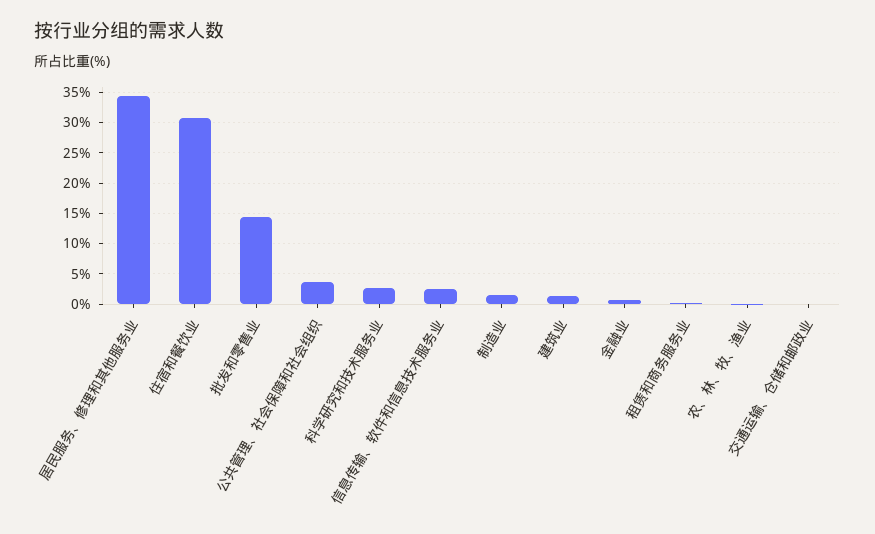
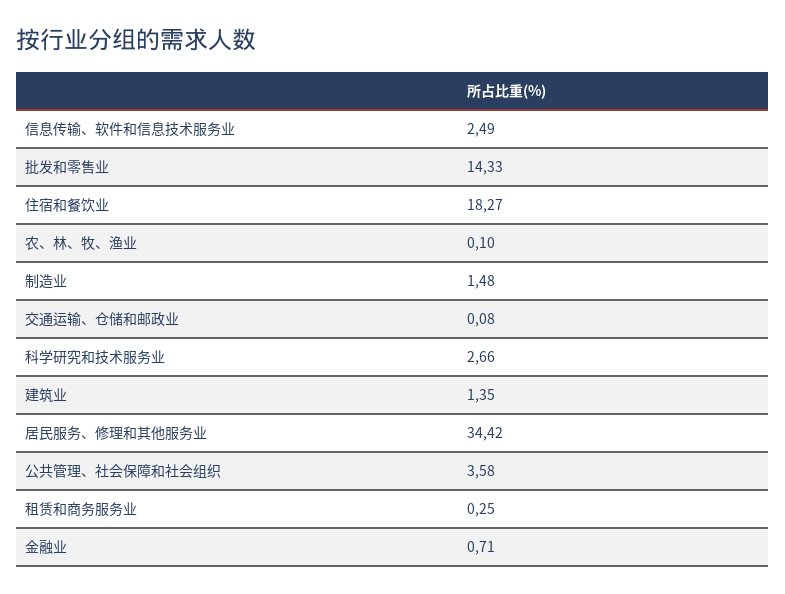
住宿和餐饮业: 31 -> 18.27

